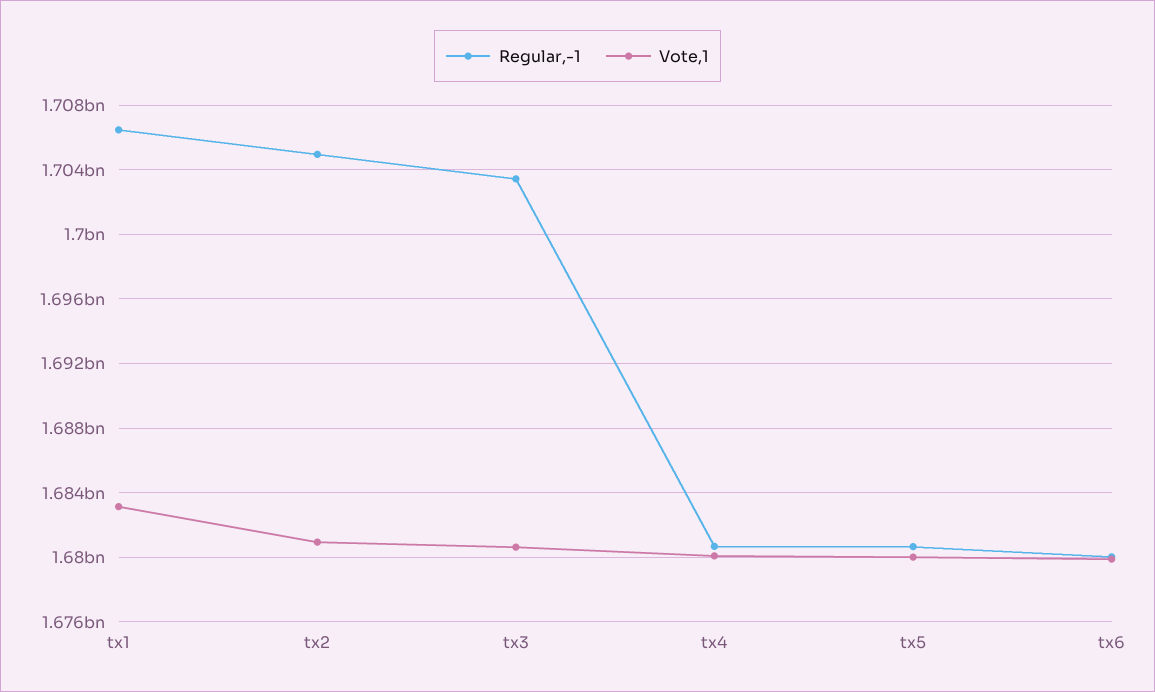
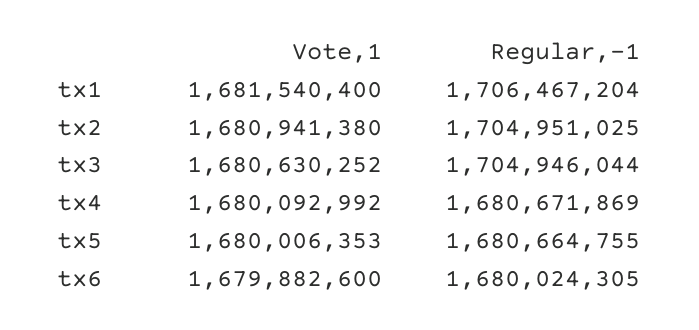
Vote,1, tx1: 1683000000 -> 1681540400
Regular,-1, tx3: 1703500000 -> 1704946044

